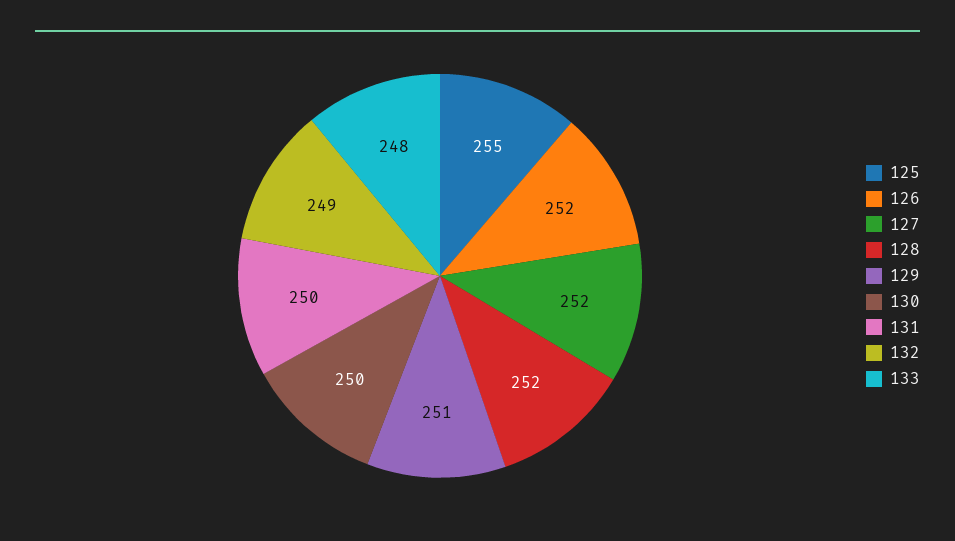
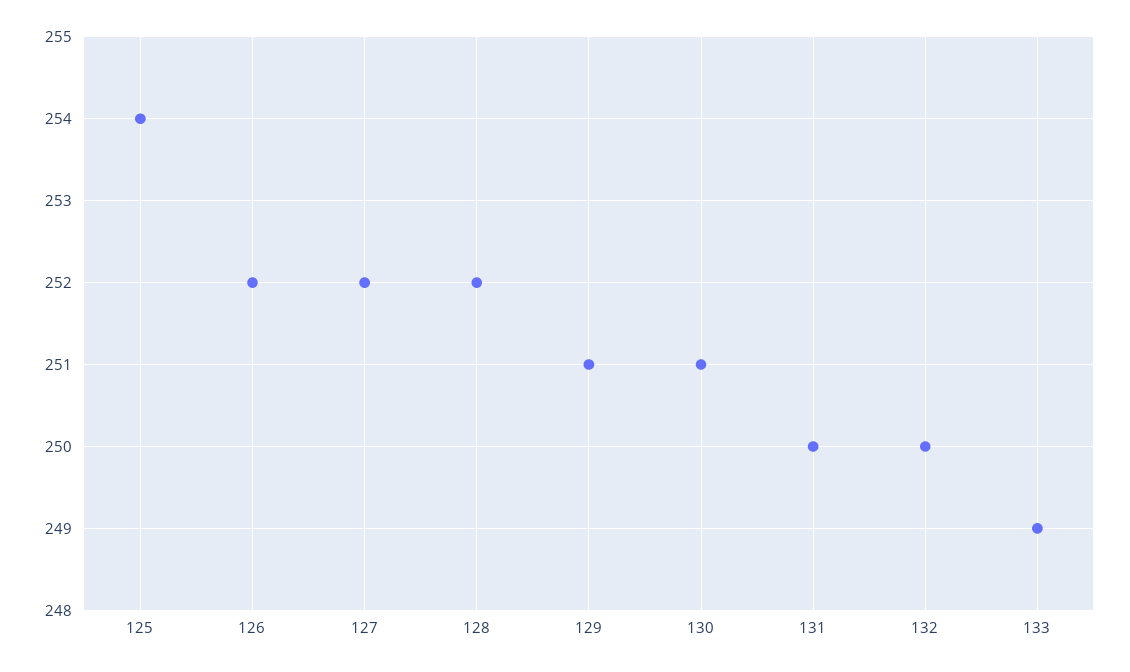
125: 255 -> 254
130: 250 -> 251
132: 249 -> 250
133: 248 -> 249

